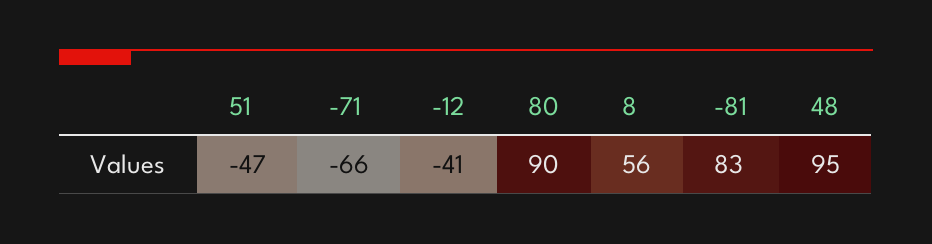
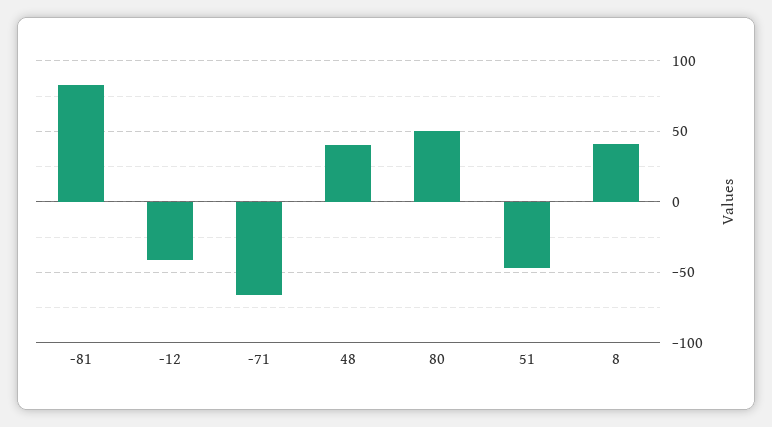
80: 90 -> 50
8: 56 -> 40
48: 95 -> 40

